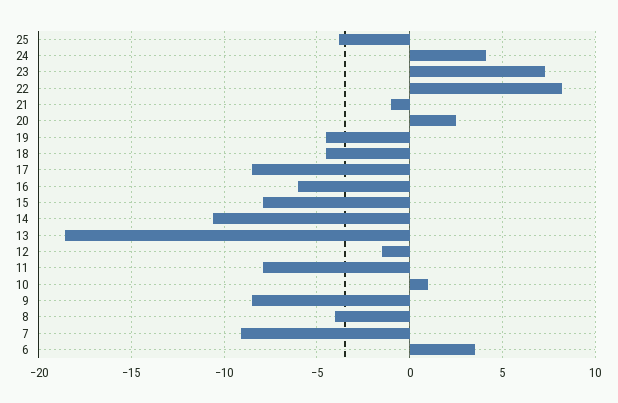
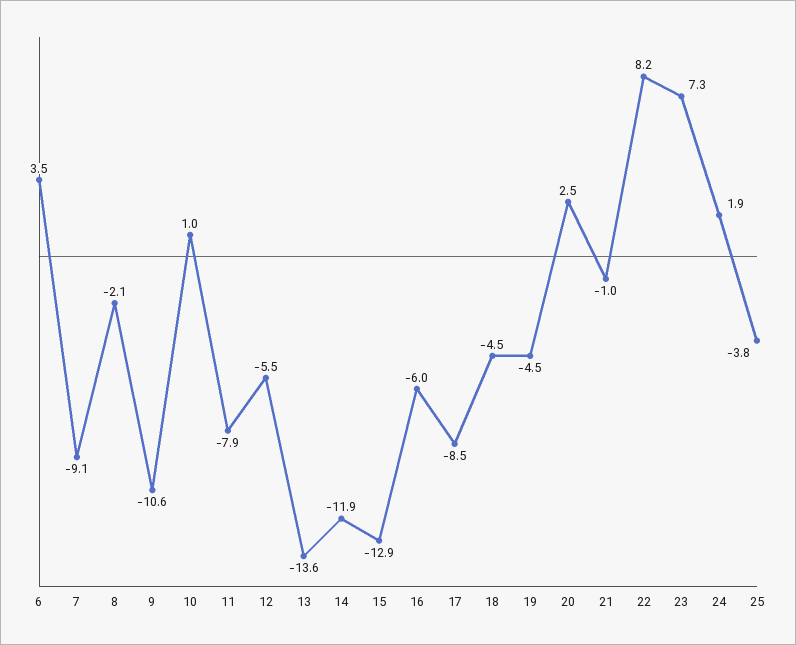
24: 4 -> 1.9
15: -8 -> -12.9
14: -10.5 -> -11.9
13: -18.5 -> -13.6
12: -1.5 -> -5.5
9: -8.5 -> -10.6
8: -4 -> -2.1

